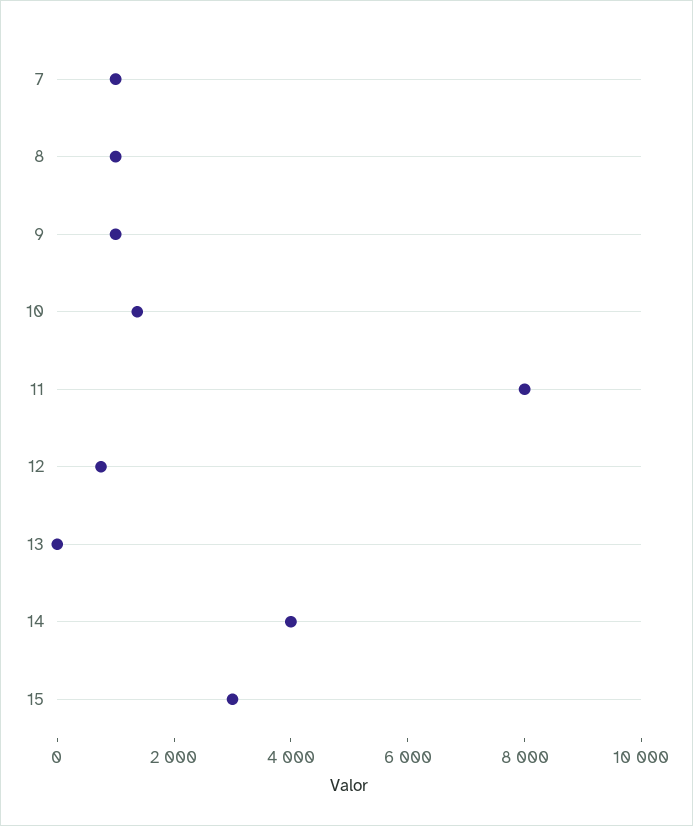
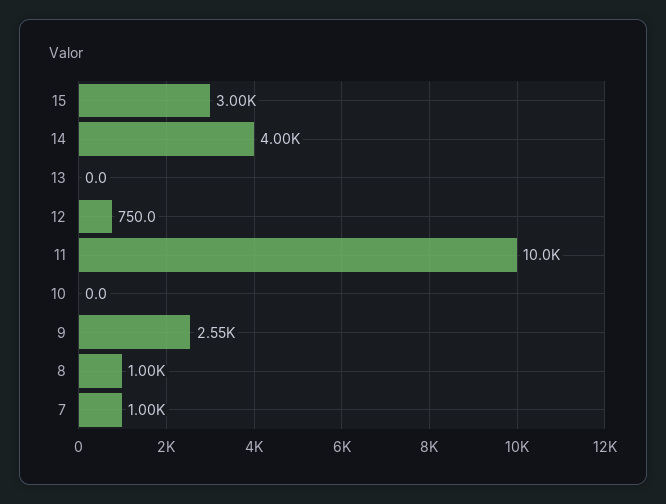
9: 1000 -> 2550
10: 1500 -> 0
11: 8000 -> 10000

